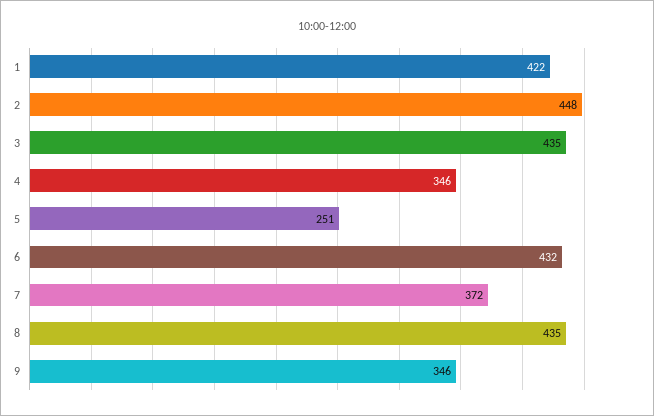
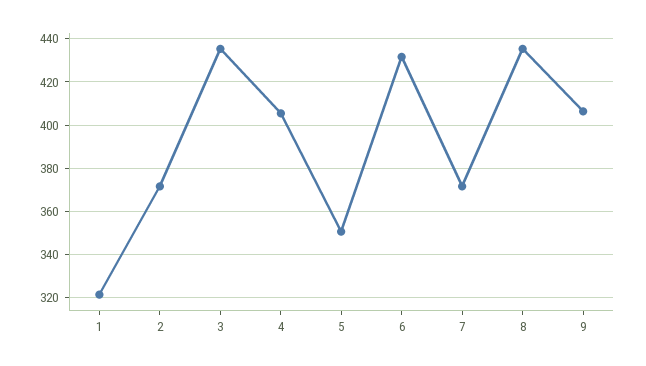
1: 422 -> 320
2: 448 -> 370
4: 346 -> 405
5: 251 -> 350
9: 346 -> 405

